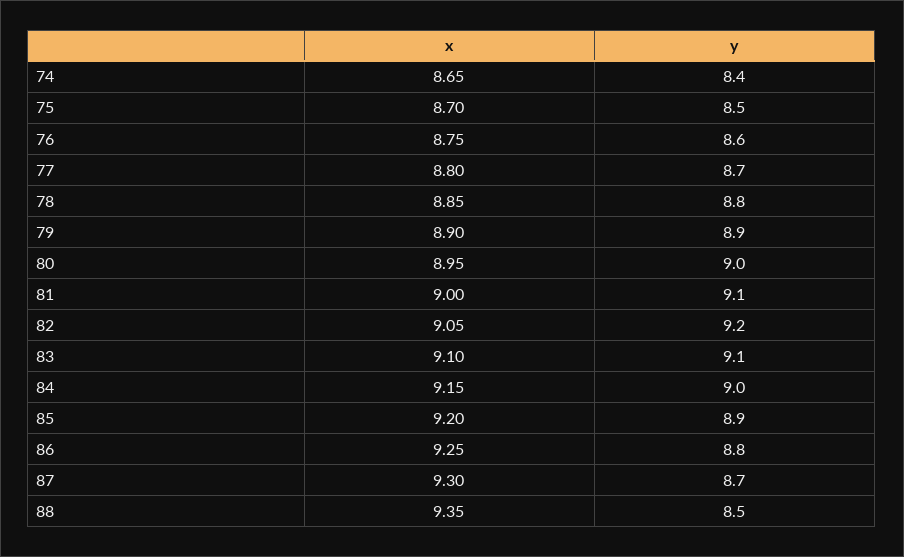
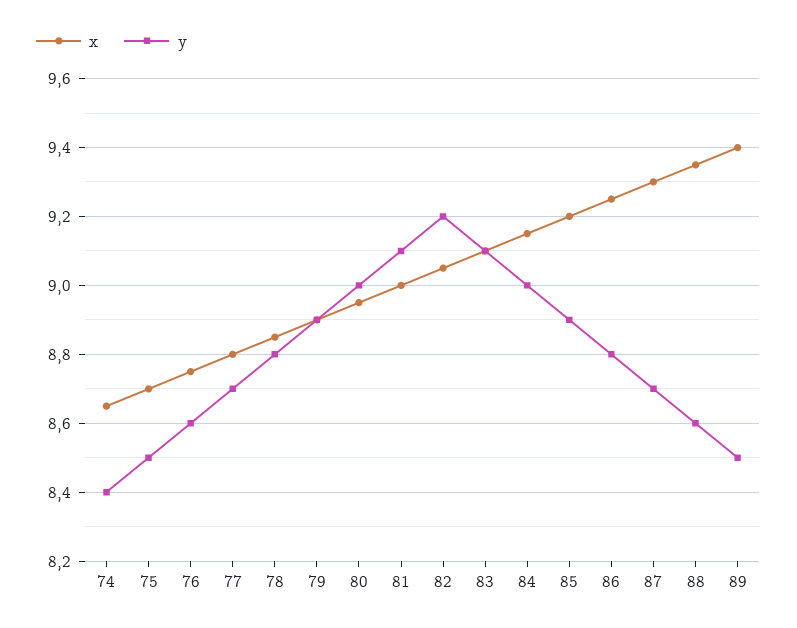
y, 88: 8.5 -> 8.6
x, 89: none -> 9.4
y, 89: none -> 8.5

